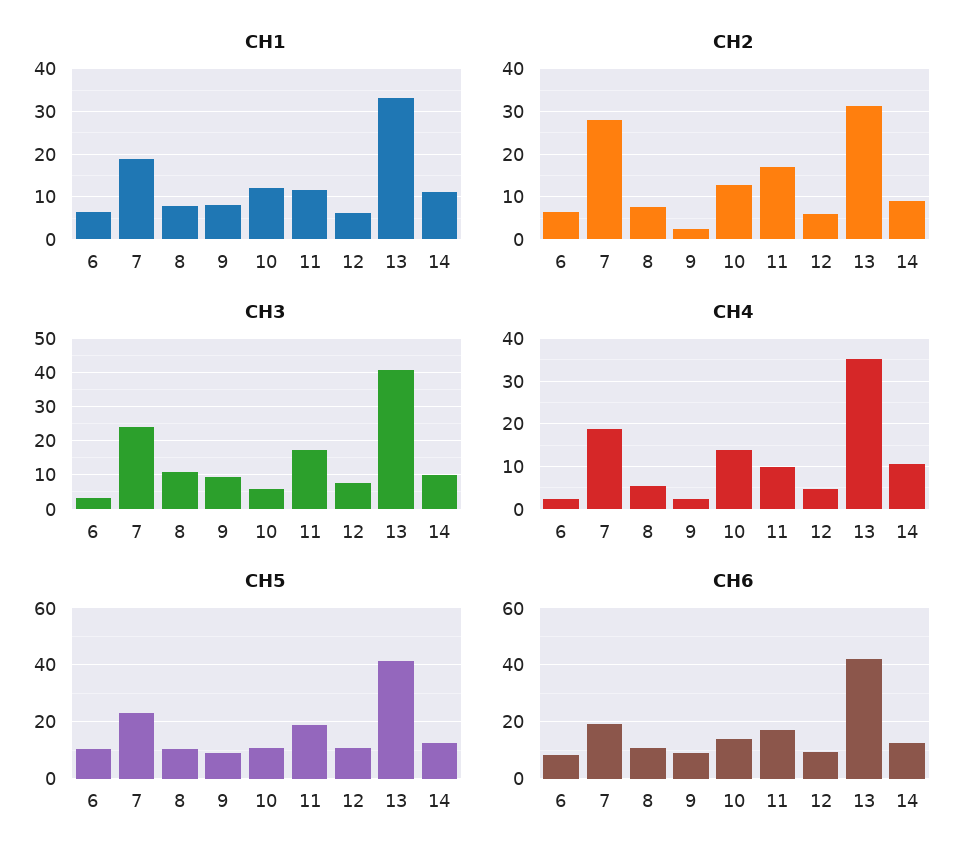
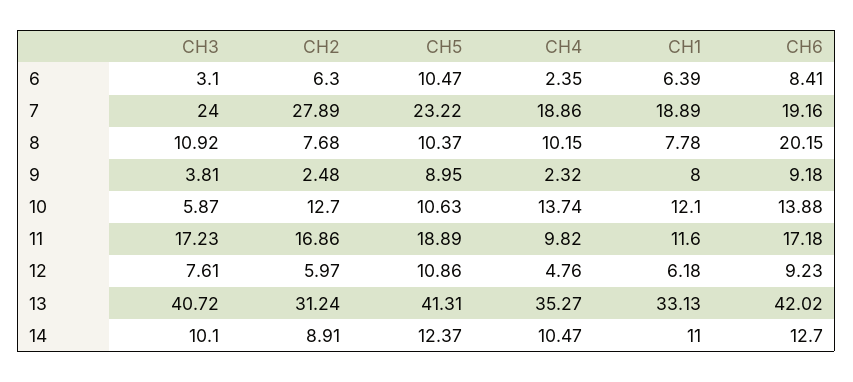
CH3, 9: 10 -> 3.81
CH4, 8: 6 -> 10.15
CH6, 8: 10 -> 20.15

